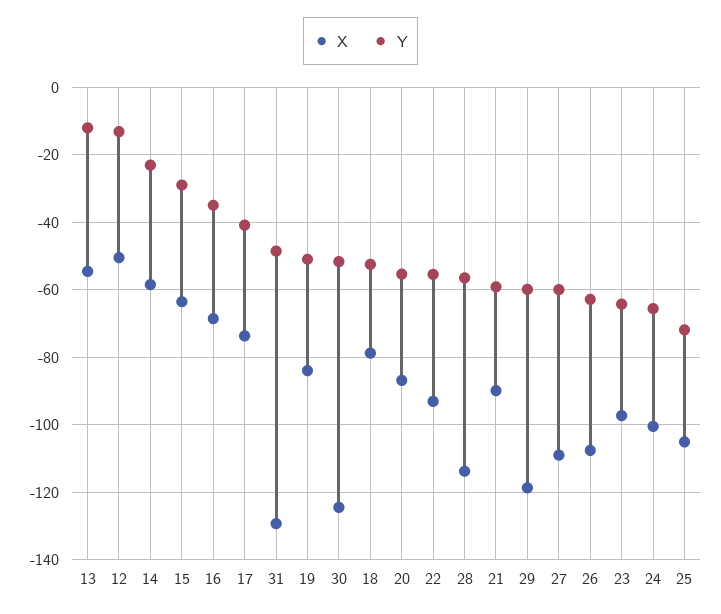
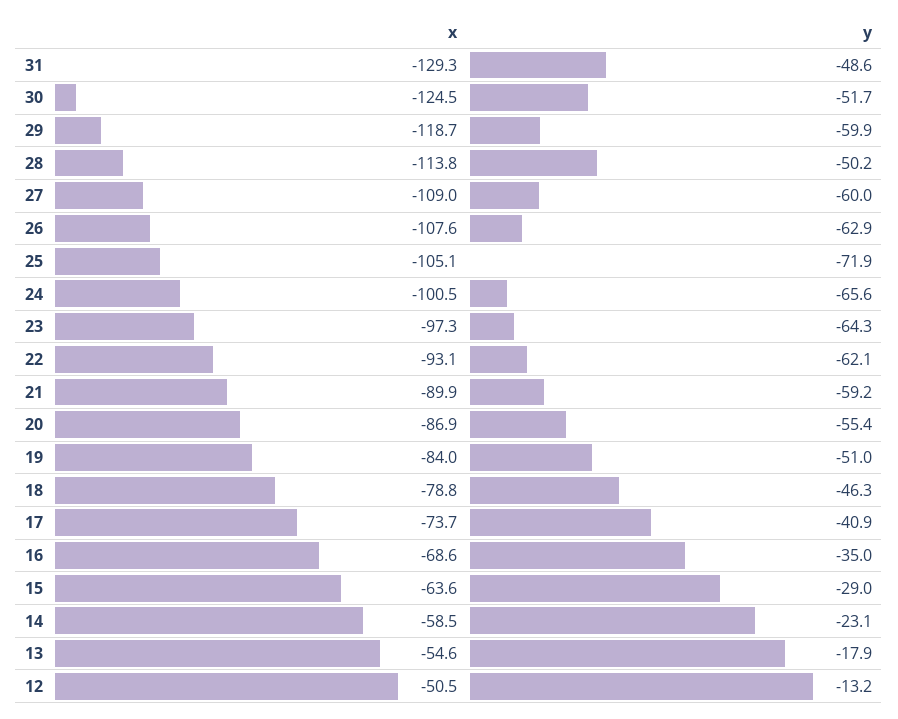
Y, 13: -12 -> -17.9
Y, 18: -52 -> -46.3
Y, 22: -56 -> -62.1
Y, 28: -56 -> -50.2

